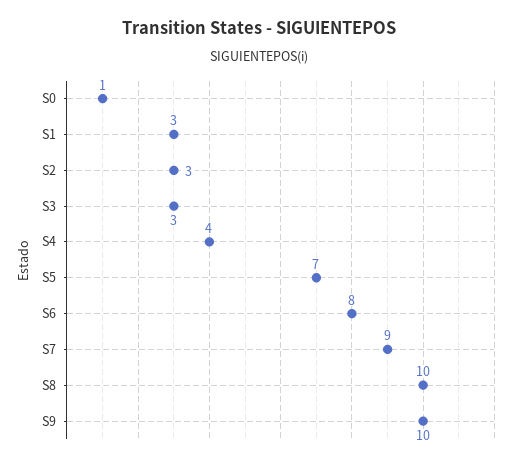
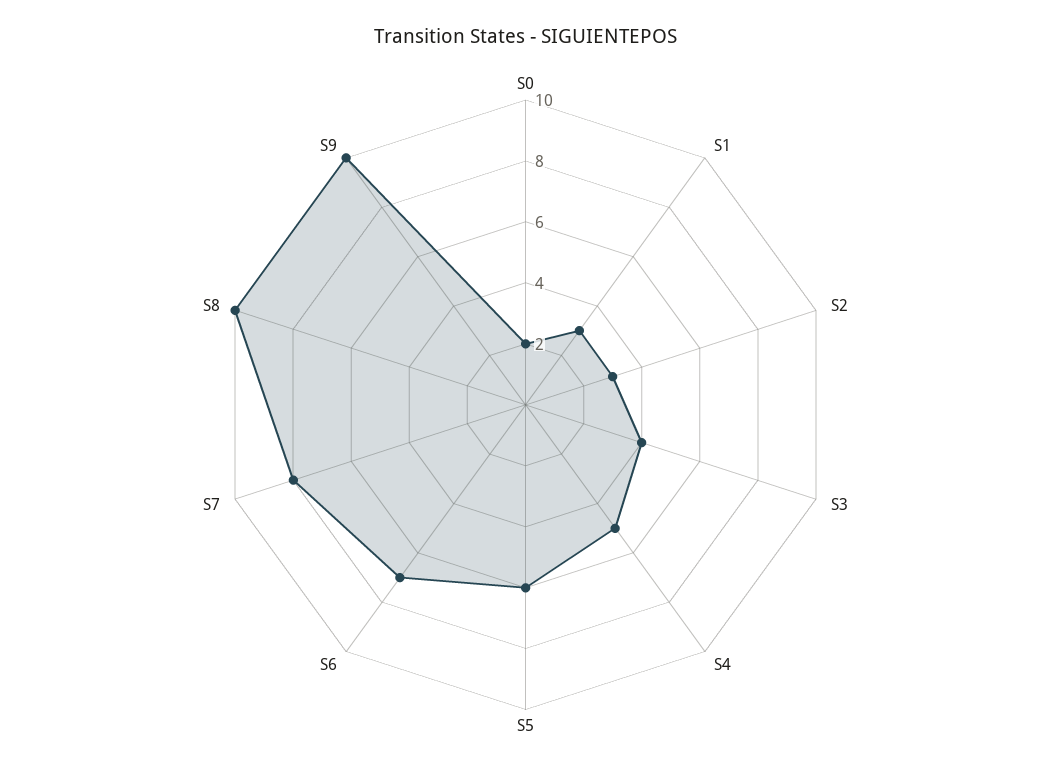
S0: 1 -> 2
S3: 3 -> 4
S4: 4 -> 5
S5: 7 -> 6
S6: 8 -> 7
S7: 9 -> 8

